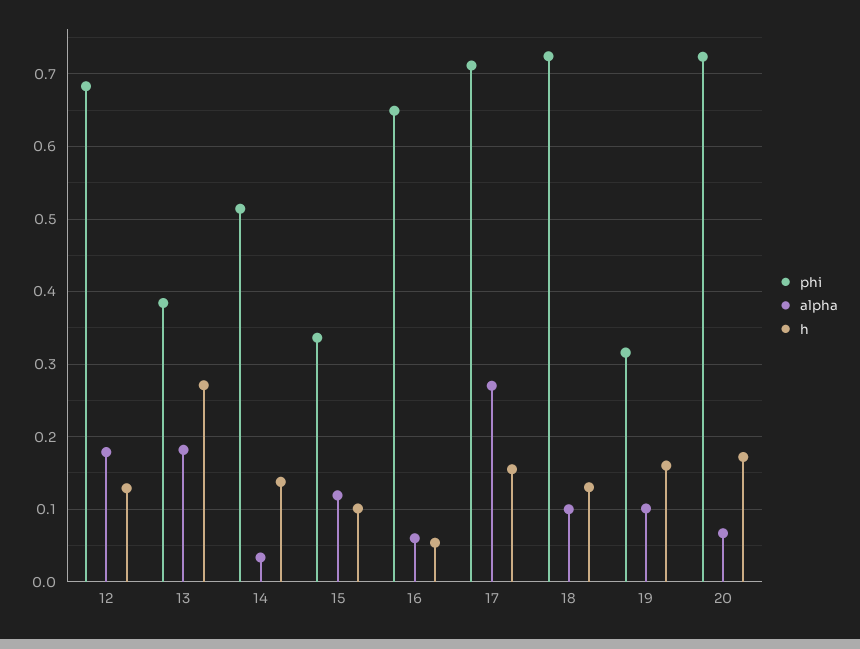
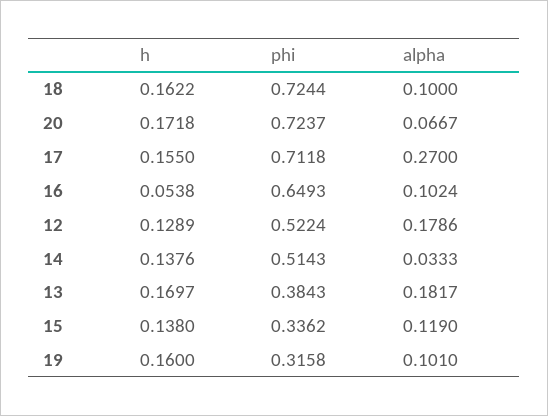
phi, 12: 0.68 -> 0.5224
h, 13: 0.27 -> 0.1697
h, 15: 0.1 -> 0.138
alpha, 16: 0.06 -> 0.1024
h, 18: 0.13 -> 0.1622

